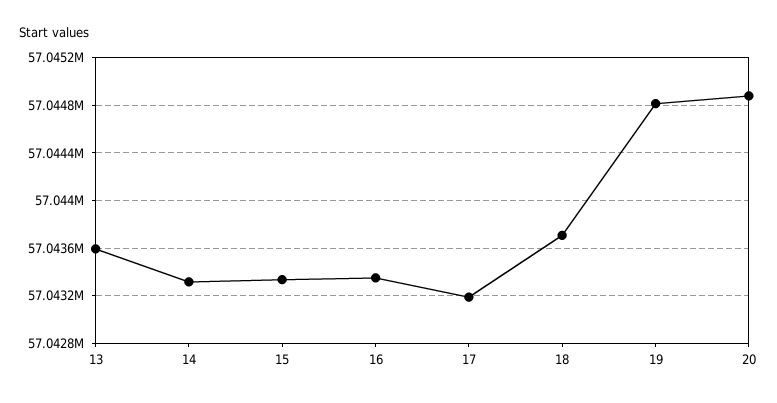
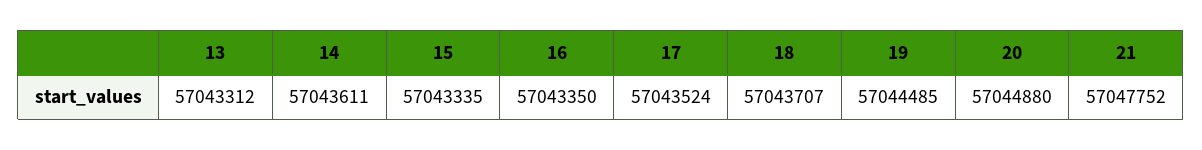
13: 57043600 -> 57043312
14: 57043300 -> 57043611
17: 57043200 -> 57043524
19: 57044800 -> 57044485
21: none -> 57047752

